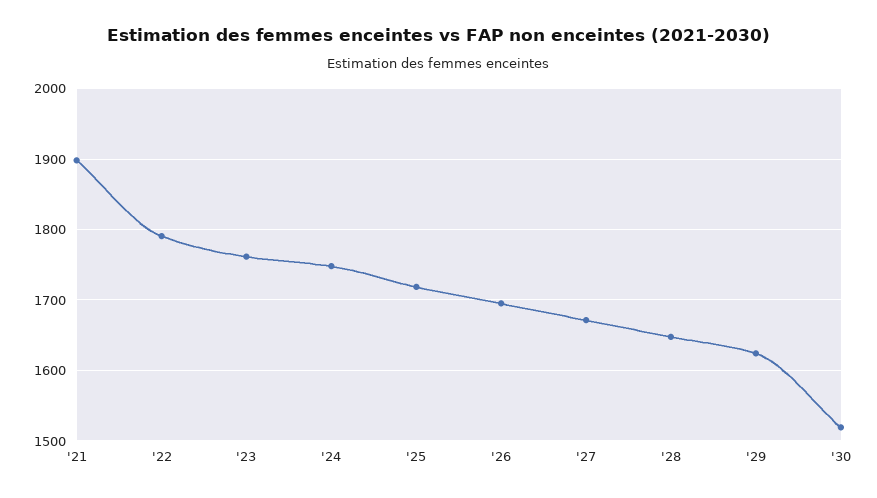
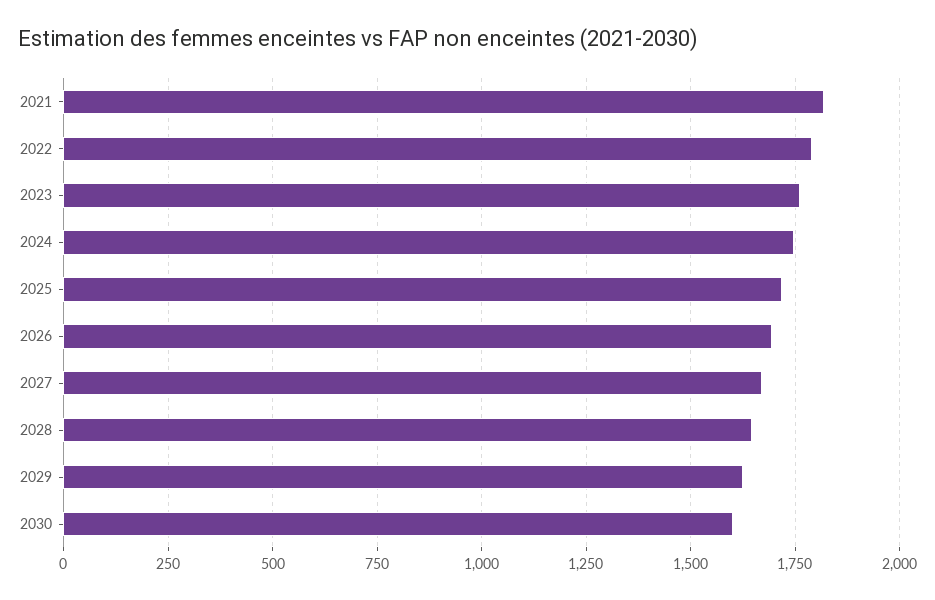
'21: 1900 -> 1825
'30: 1520 -> 1600

